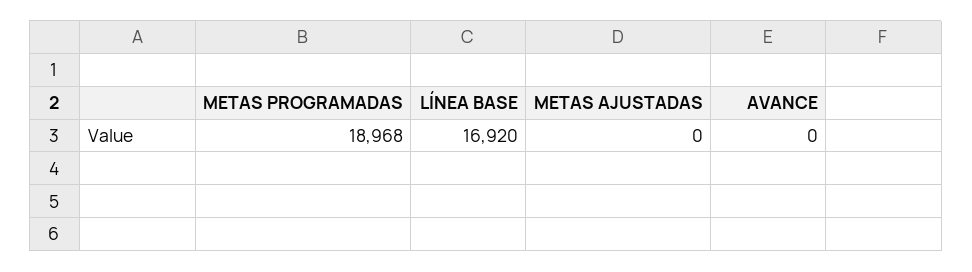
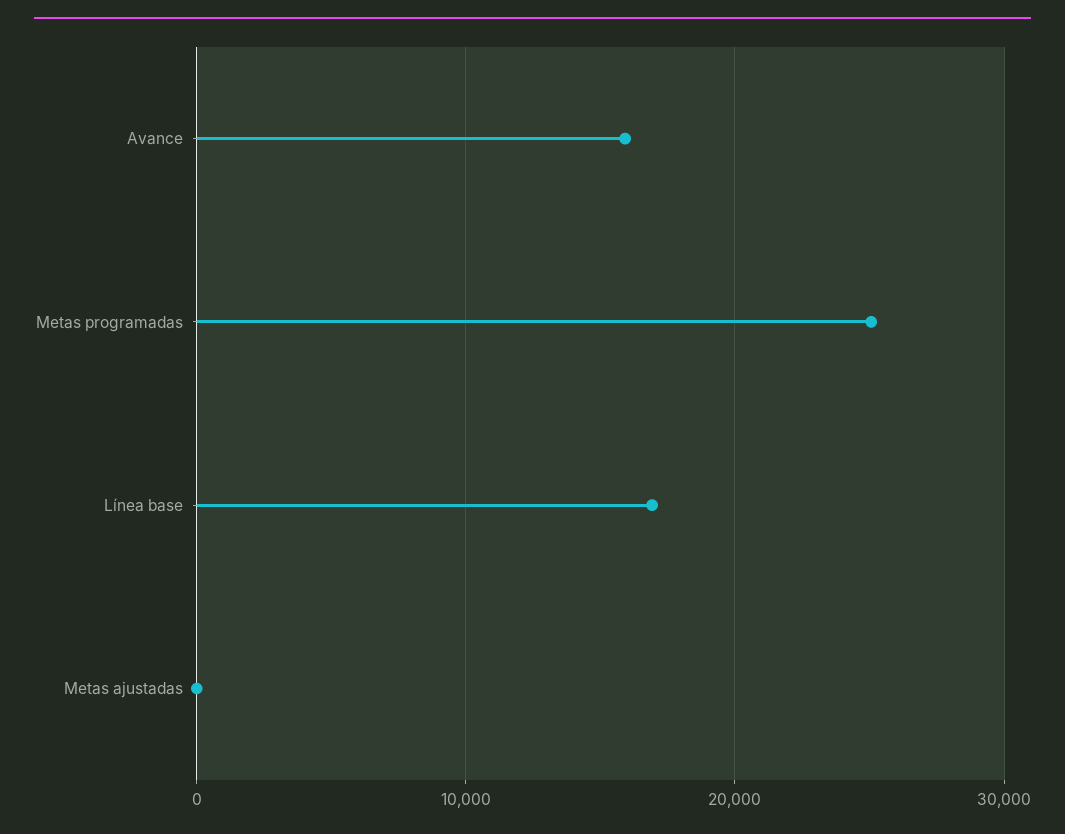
METAS PROGRAMADAS: 18968 -> 25000
AVANCE: 0 -> 16000

